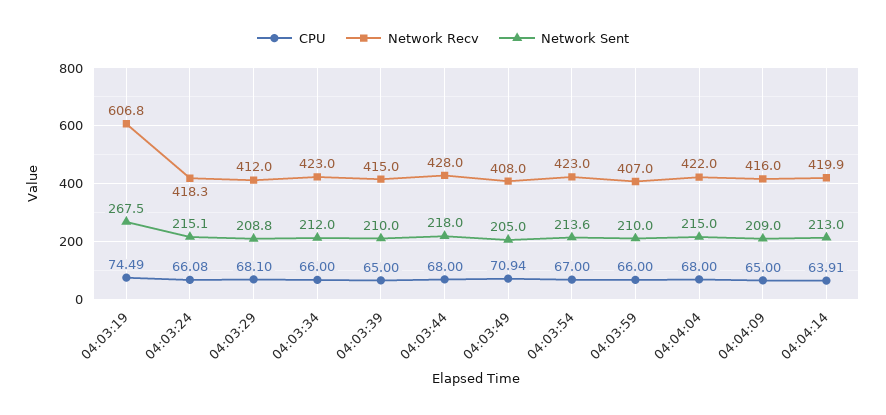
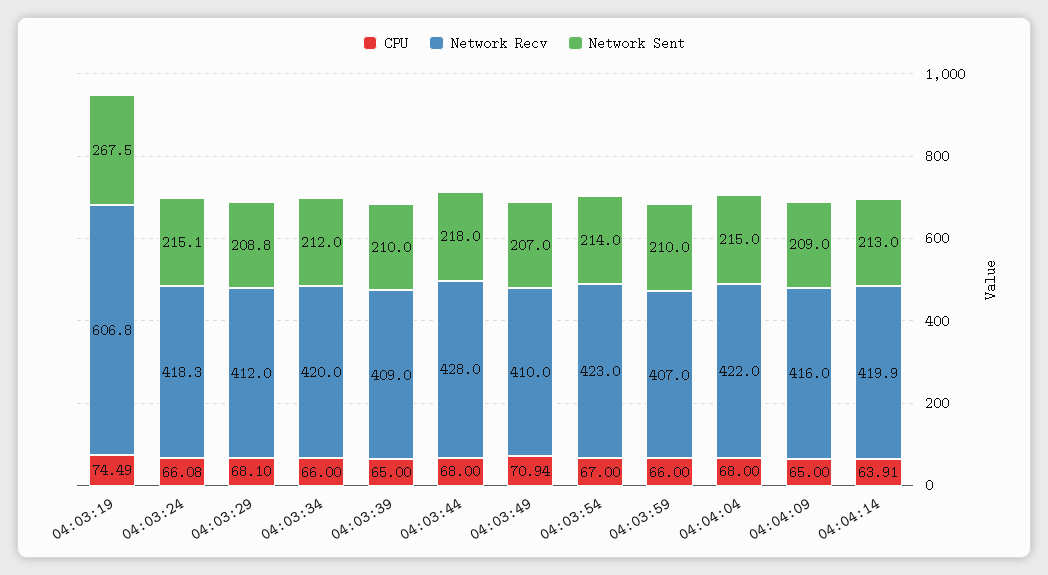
Network Recv, 04:03:34: 423 -> 420
Network Recv, 04:03:39: 415 -> 409
Network Recv, 04:03:49: 408 -> 410
Network Sent, 04:03:49: 205 -> 207
Network Sent, 04:03:54: 213.6 -> 214

